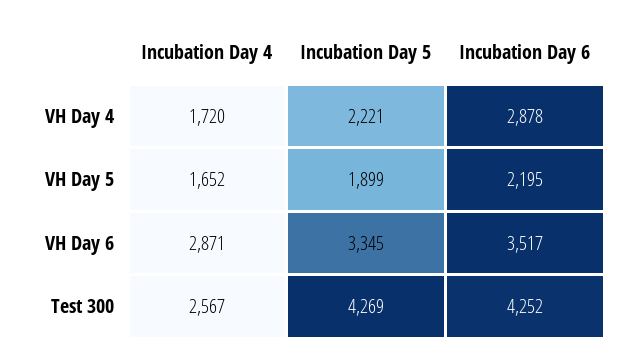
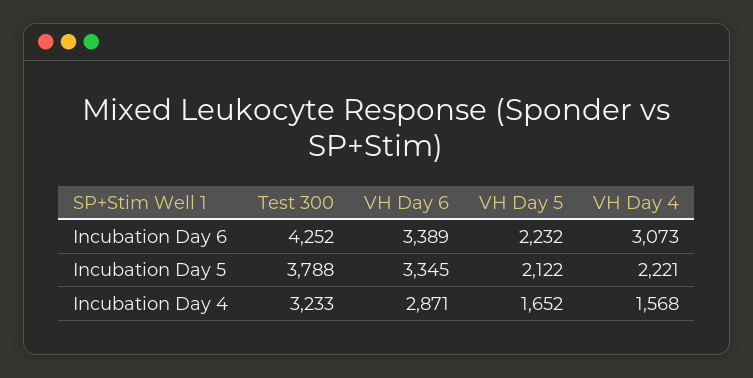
Incubation Day 4, VH Day 4: 1720 -> 1568
Incubation Day 6, VH Day 4: 2878 -> 3073
Incubation Day 5, VH Day 5: 1899 -> 2122
Incubation Day 6, VH Day 5: 2195 -> 2232
Incubation Day 6, VH Day 6: 3517 -> 3389
Incubation Day 4, Test 300: 2567 -> 3233
Incubation Day 5, Test 300: 4269 -> 3788

